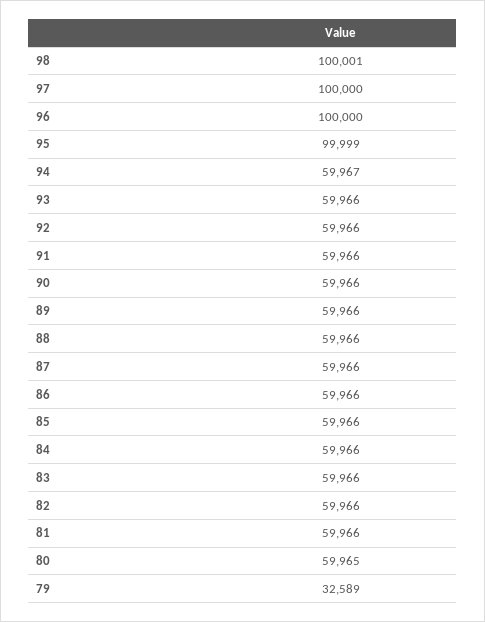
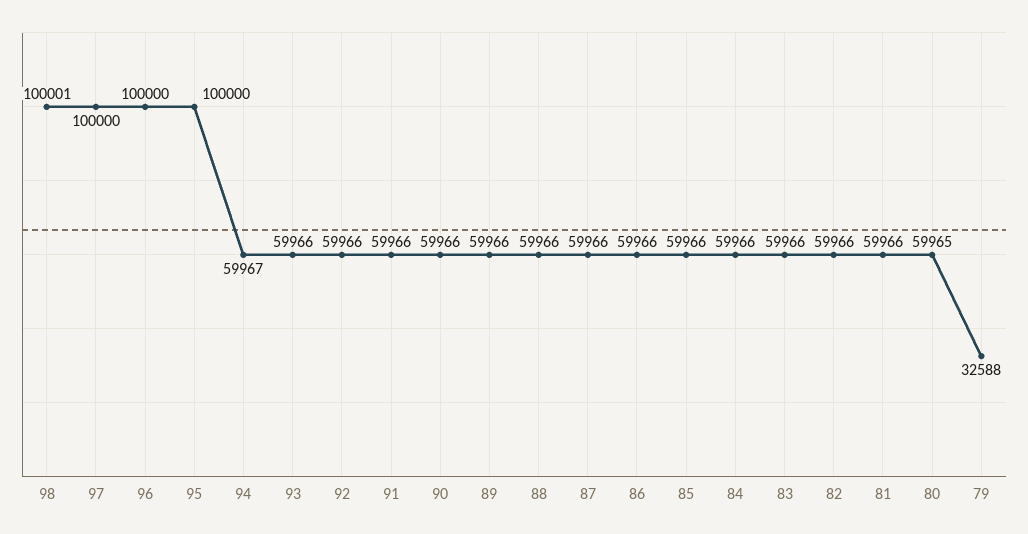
95: 99999 -> 100000
79: 32589 -> 32588

